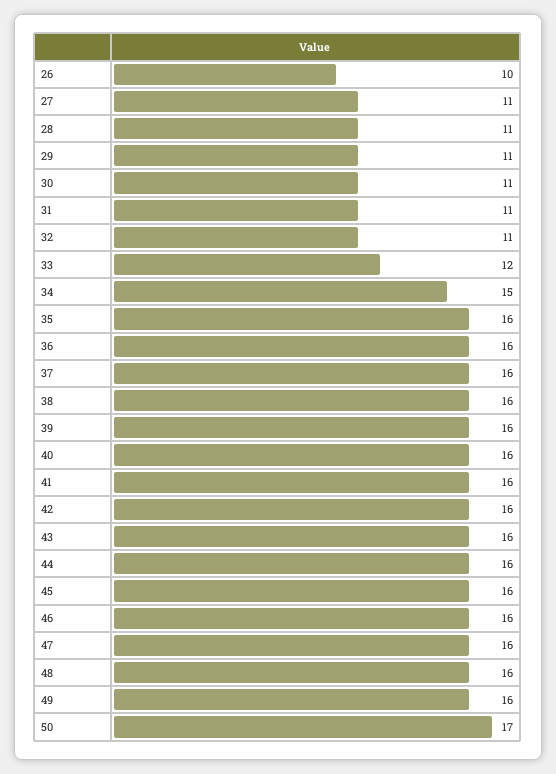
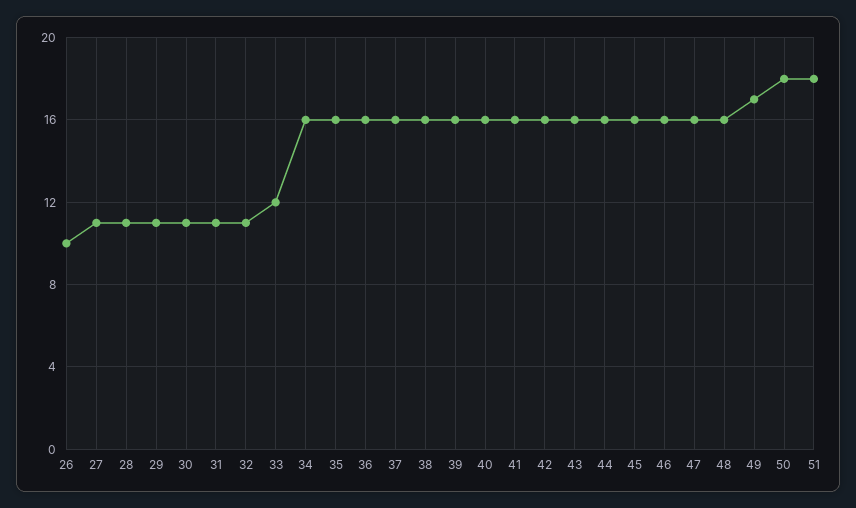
34: 15 -> 16
49: 16 -> 17
50: 17 -> 18
51: none -> 18

